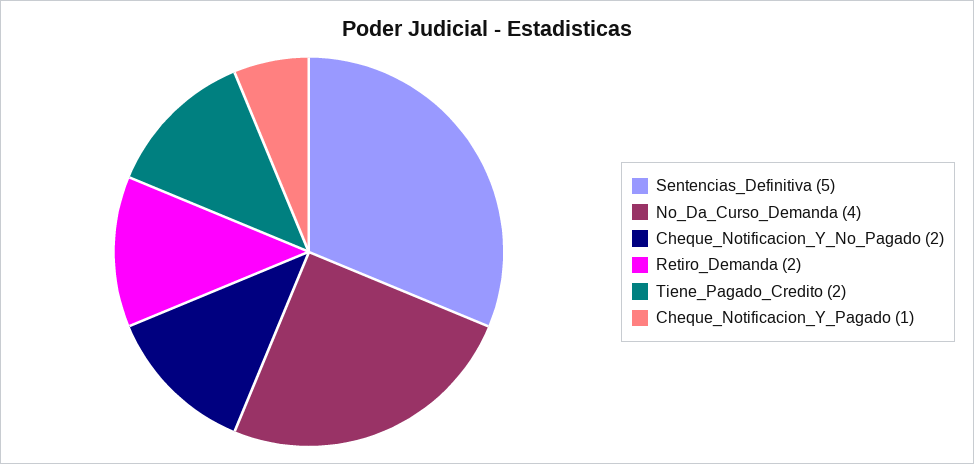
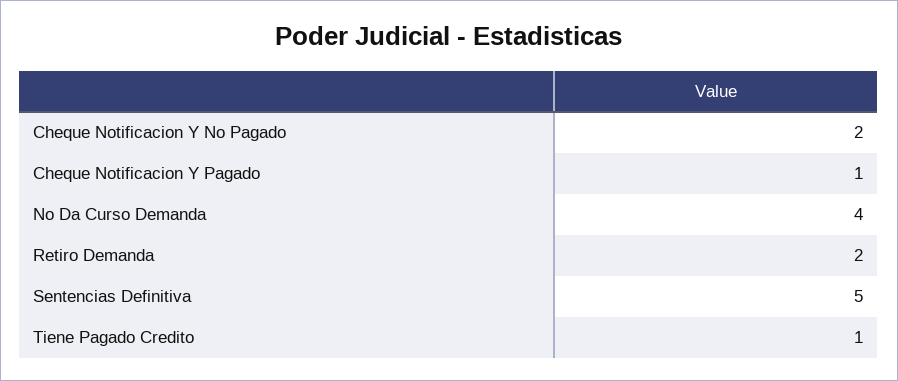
Tiene_Pagado_Credito: 2 -> 1

